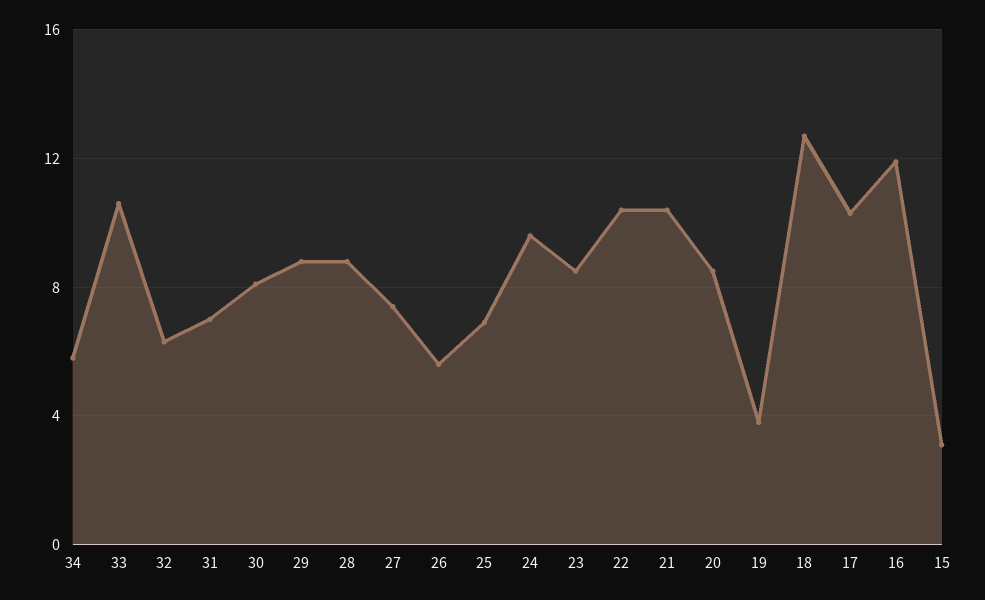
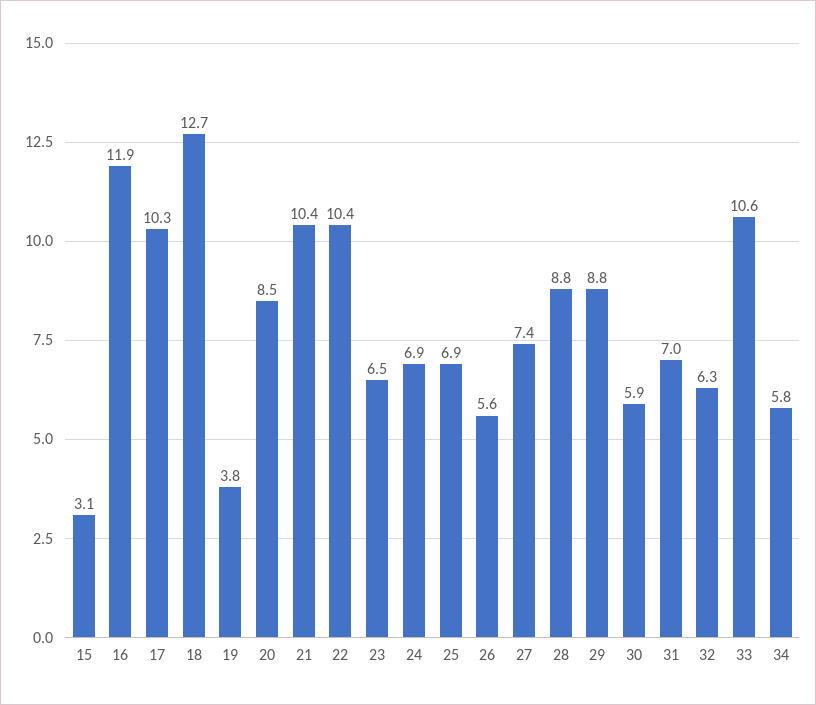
30: 8 -> 5.9
24: 9.5 -> 6.9
23: 8.5 -> 6.5

